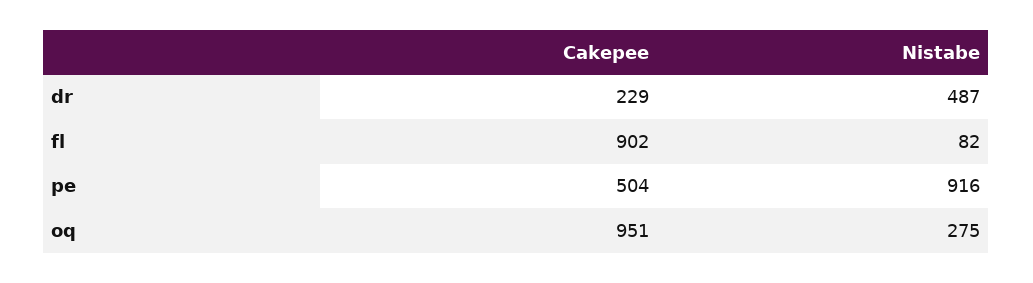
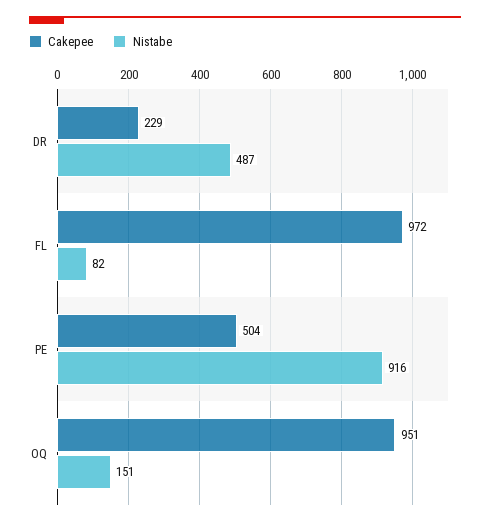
Cakepee, fl: 902 -> 972
Nistabe, oq: 275 -> 151

